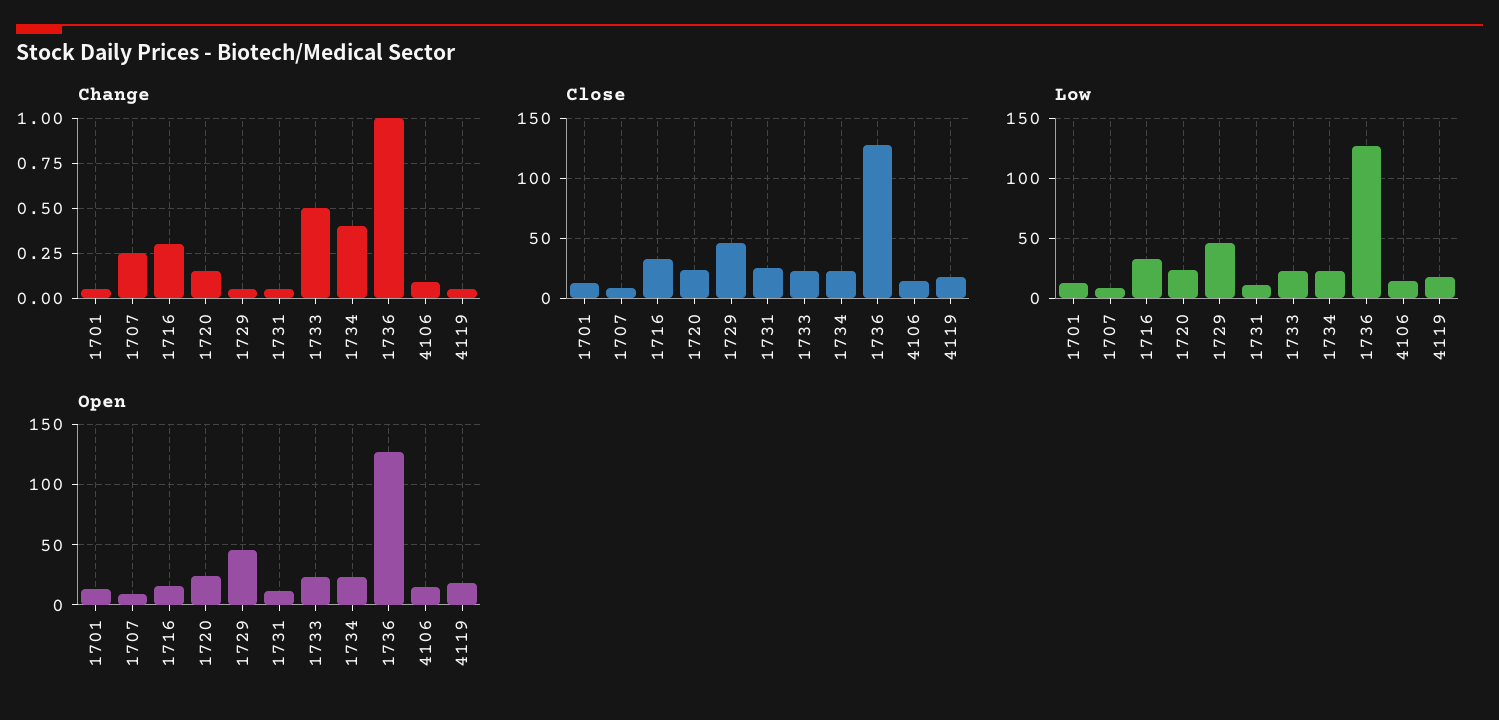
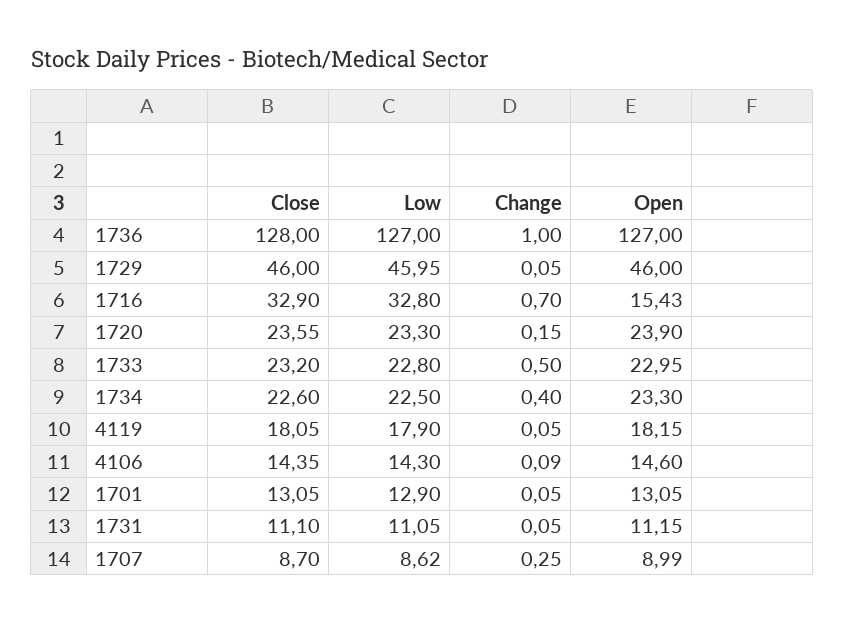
Change, 1716: 0.3 -> 0.7
Close, 1731: 25 -> 11.1

